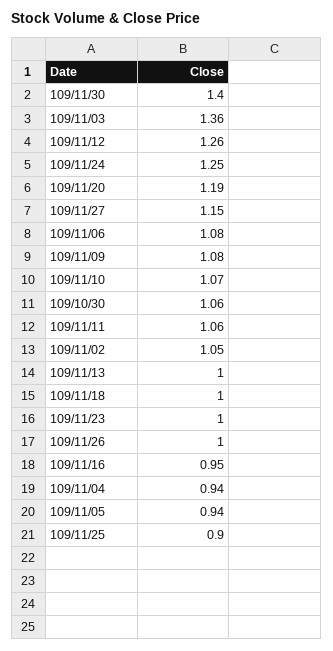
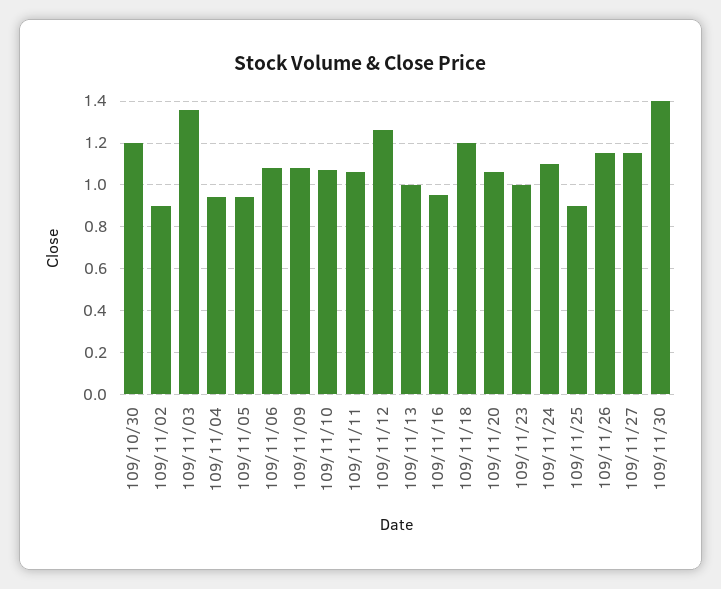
109/11/24: 1.25 -> 1.1
109/11/20: 1.19 -> 1.05
109/10/30: 1.06 -> 1.2
109/11/02: 1.05 -> 0.9
109/11/18: 1 -> 1.2
109/11/26: 1 -> 1.15

